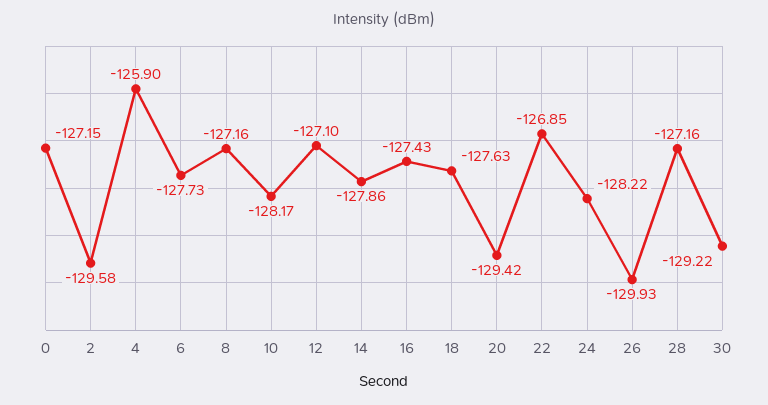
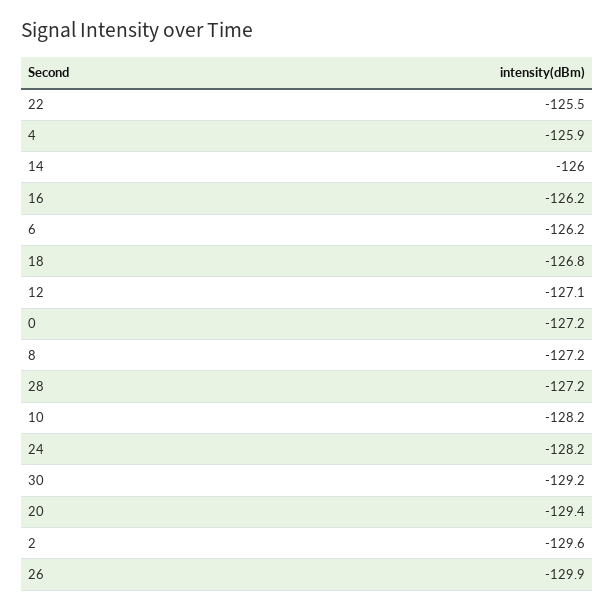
6: -127.73 -> -126.2
14: -127.86 -> -126
16: -127.43 -> -126.2
18: -127.63 -> -126.8
22: -126.85 -> -125.5

